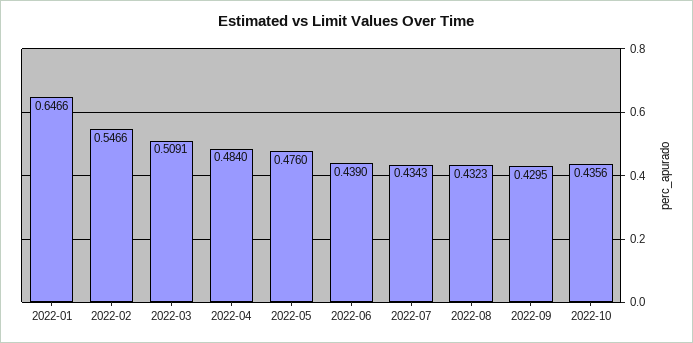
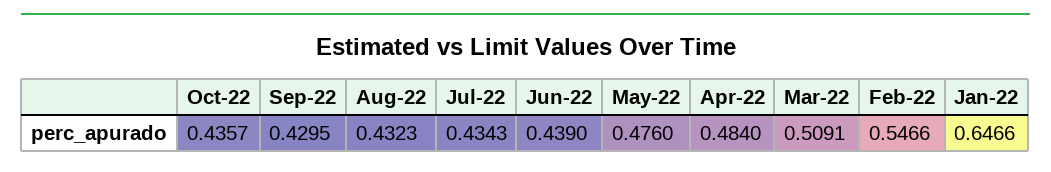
2022-10: 0.4356 -> 0.4357

